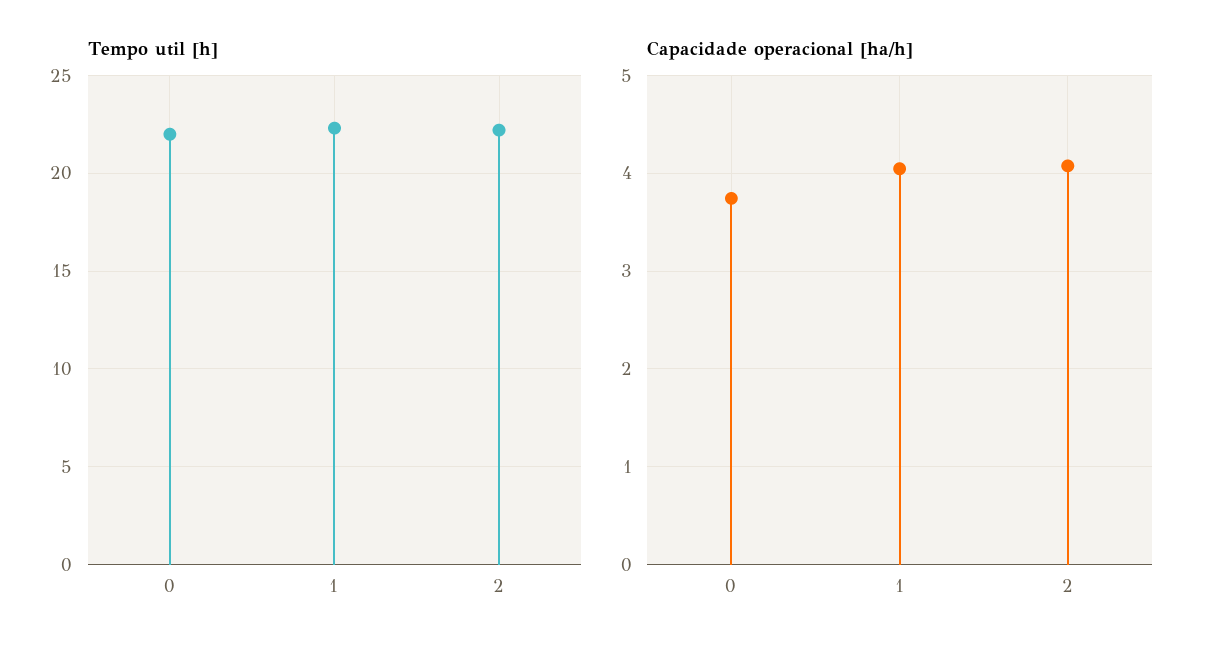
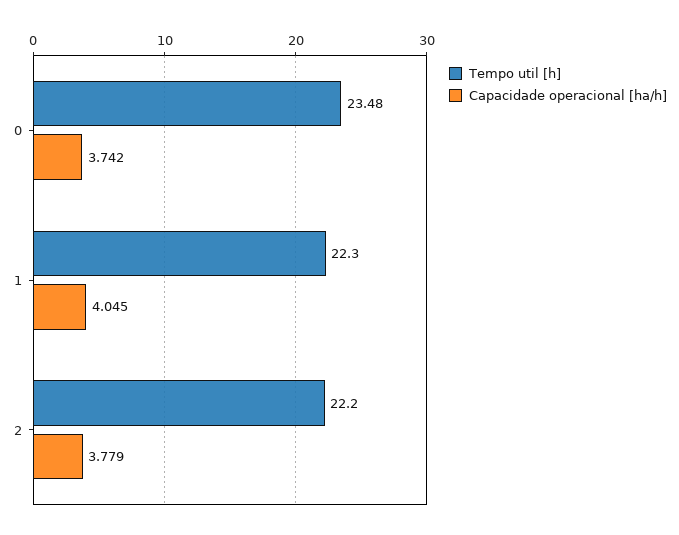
Tempo util [h], 0: 22 -> 23.48
Capacidade operacional [ha/h], 2: 4.1 -> 3.779

